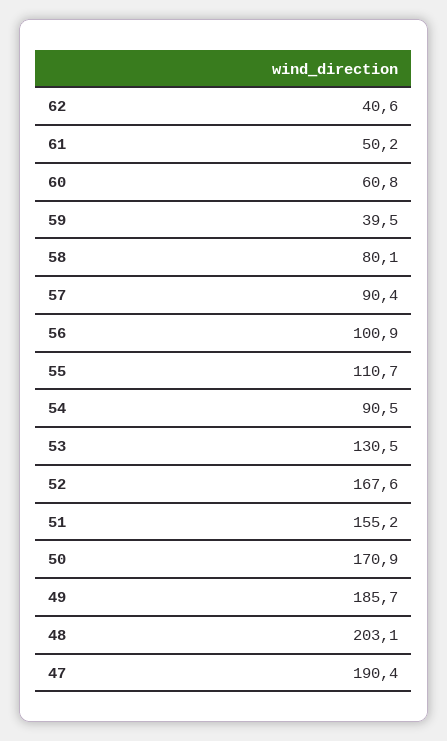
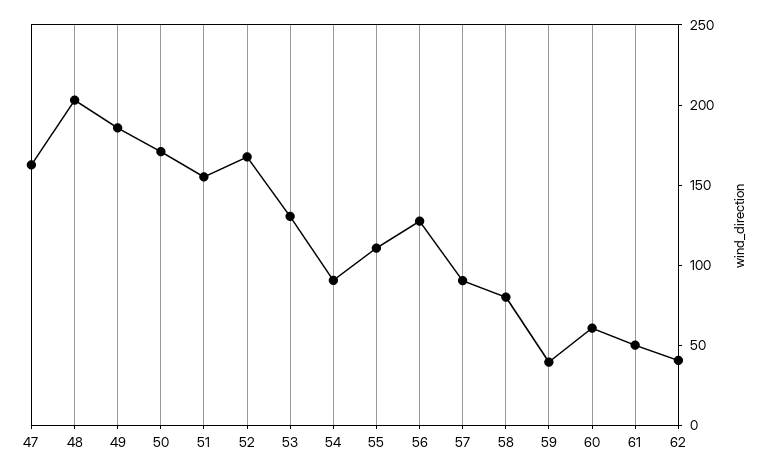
56: 100.9 -> 130
47: 190.4 -> 160

